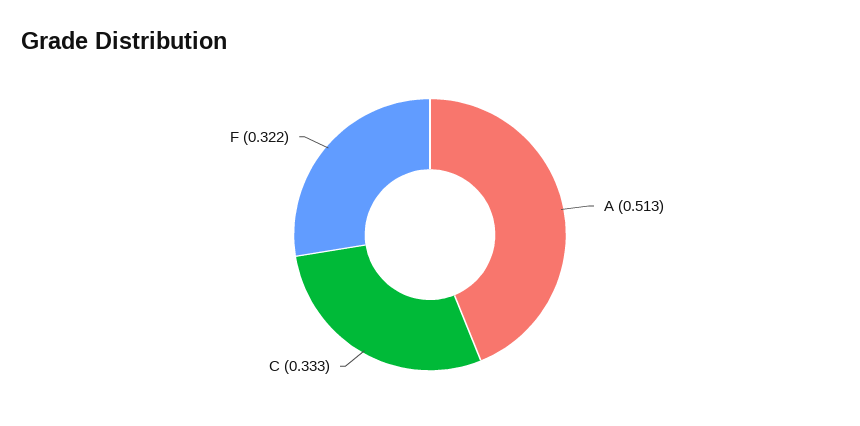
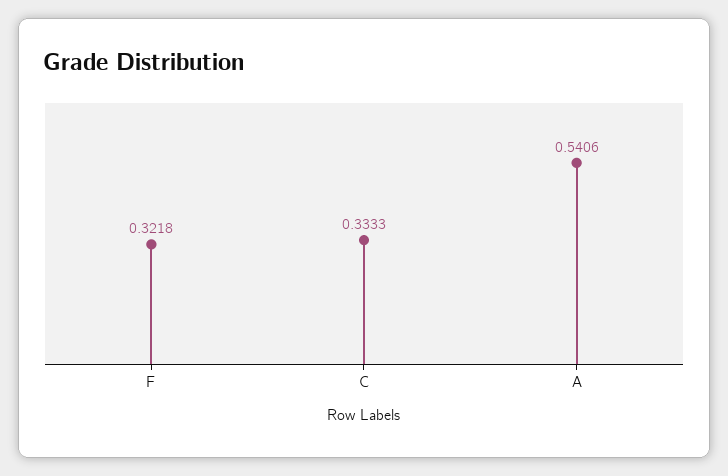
A: 0.513 -> 0.5406

